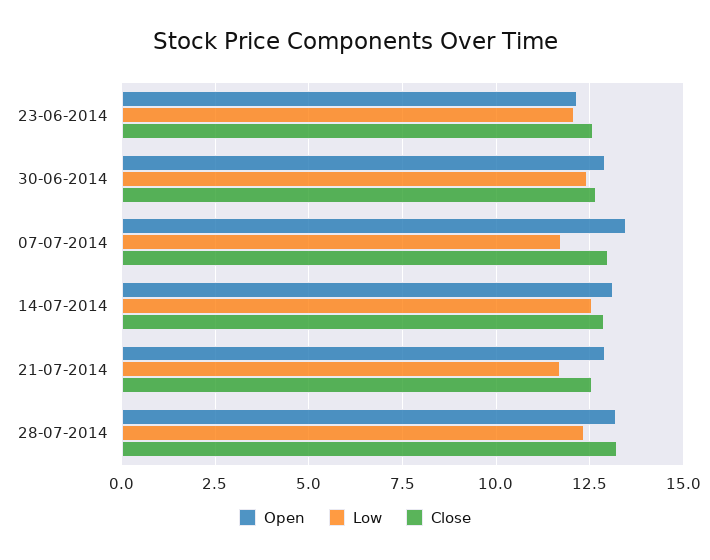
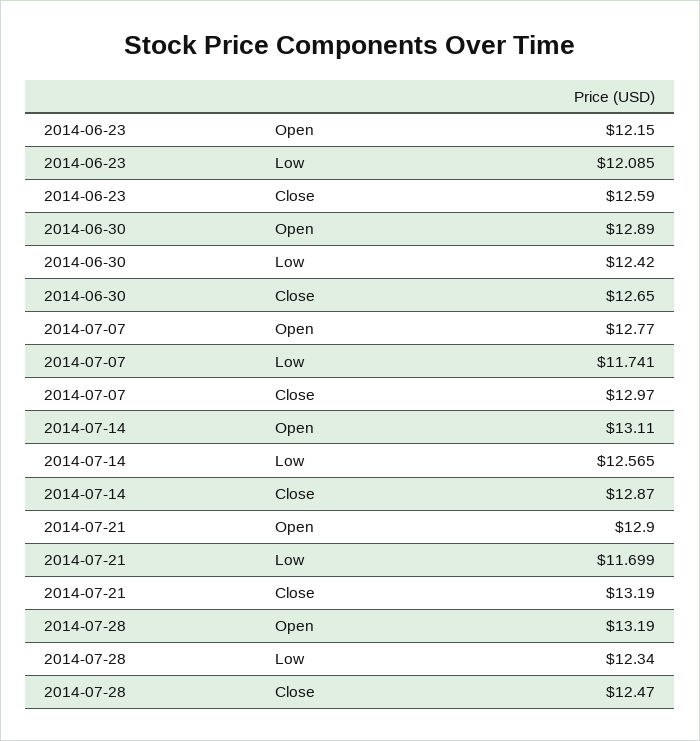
Open, 07-07-2014: 13.5 -> 12.77
Close, 21-07-2014: 12.5 -> 13.19
Close, 28-07-2014: 13.25 -> 12.47

